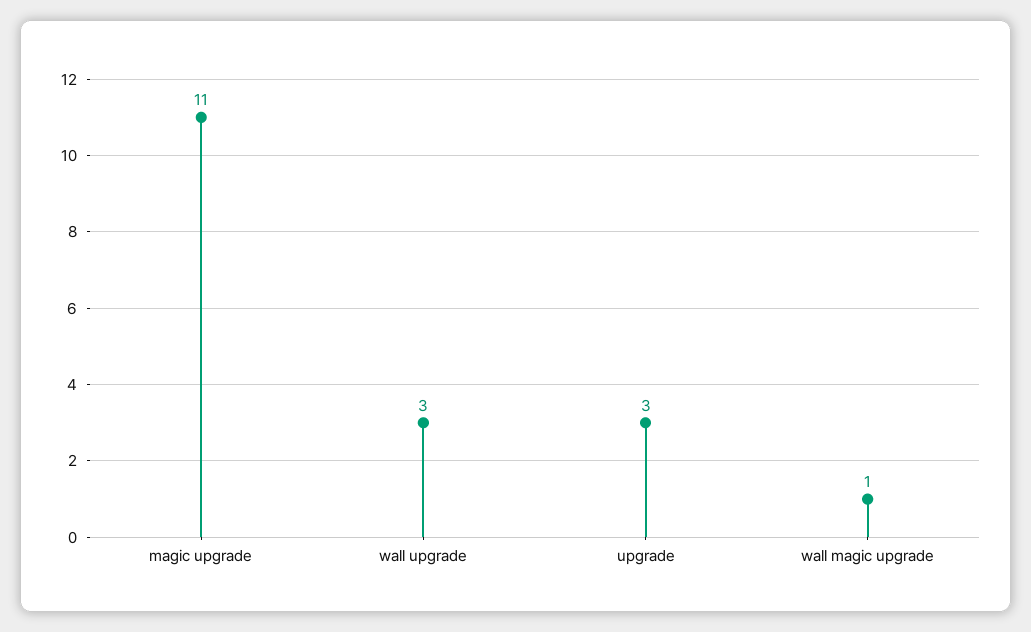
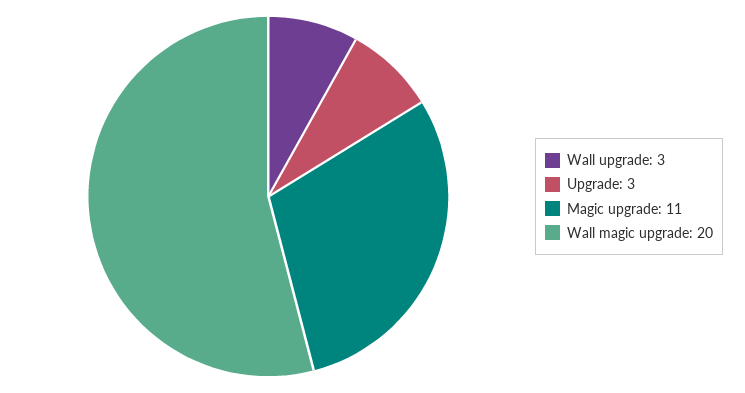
wall magic upgrade: 1 -> 20

